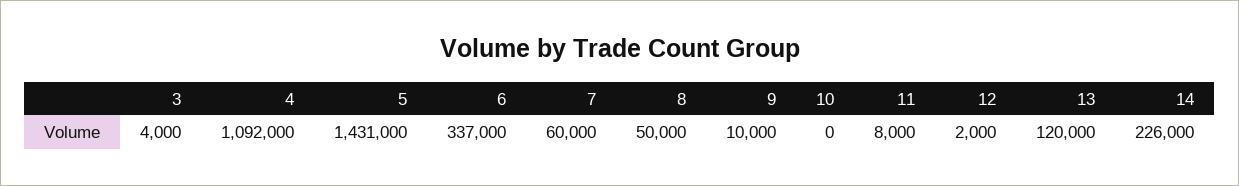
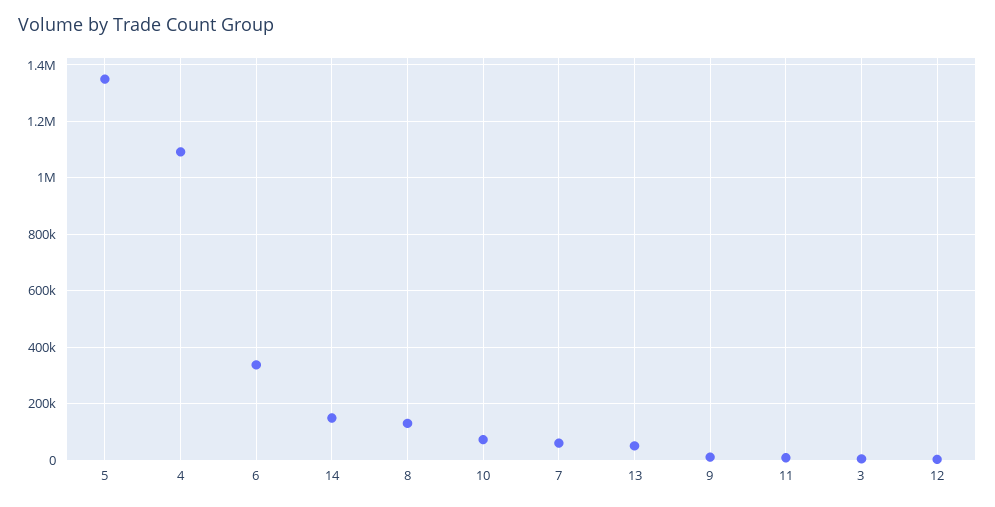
5: 1431000 -> 1350000
8: 50000 -> 125000
10: 0 -> 75000
13: 120000 -> 50000
14: 226000 -> 150000

